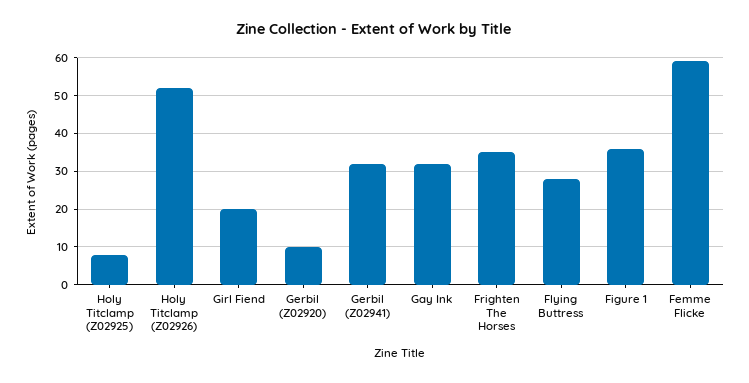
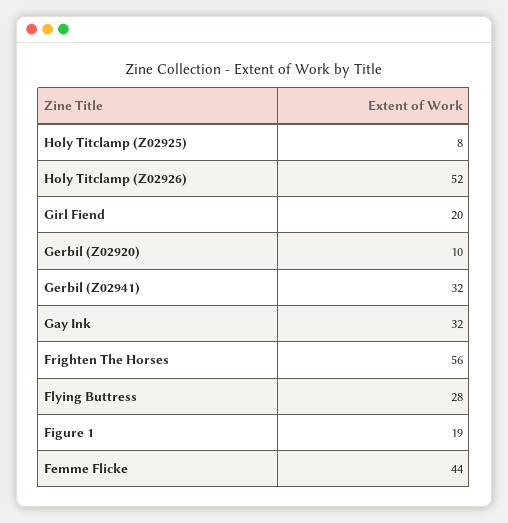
Frighten The Horses: 35 -> 56
Figure 1: 35 -> 19
Femme Flicke: 60 -> 44

